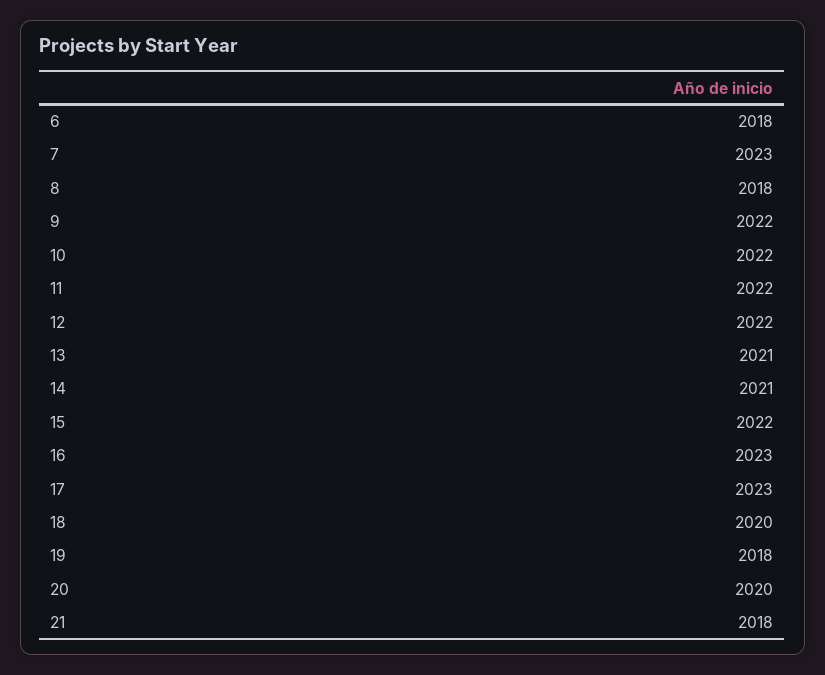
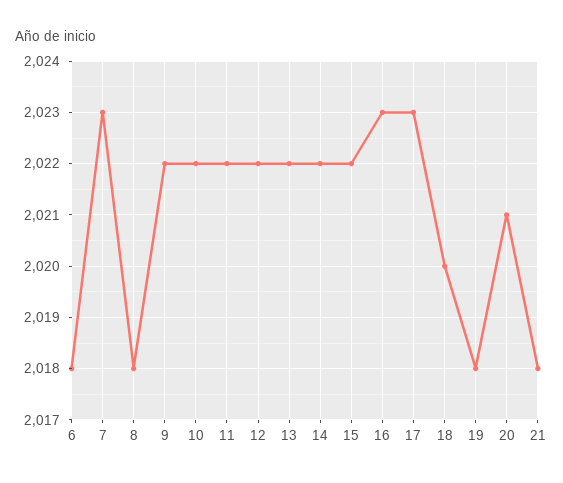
13: 2021 -> 2022
14: 2021 -> 2022
20: 2020 -> 2021

